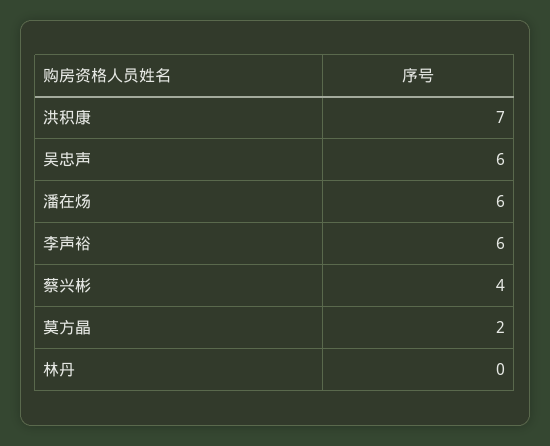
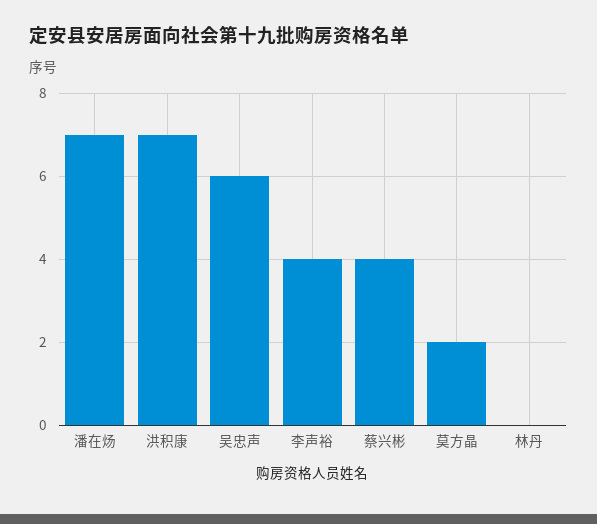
潘在炀: 6 -> 7
李声裕: 6 -> 4

